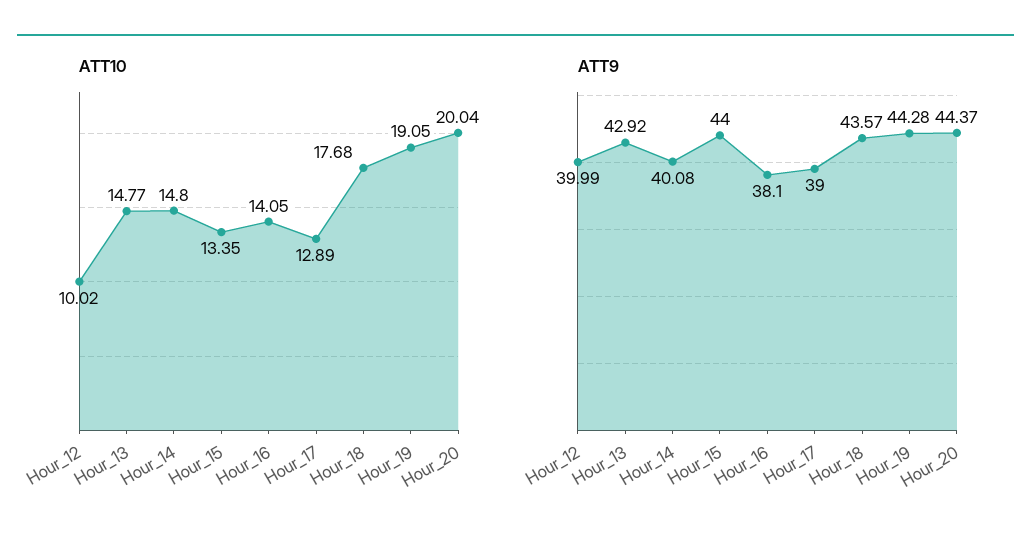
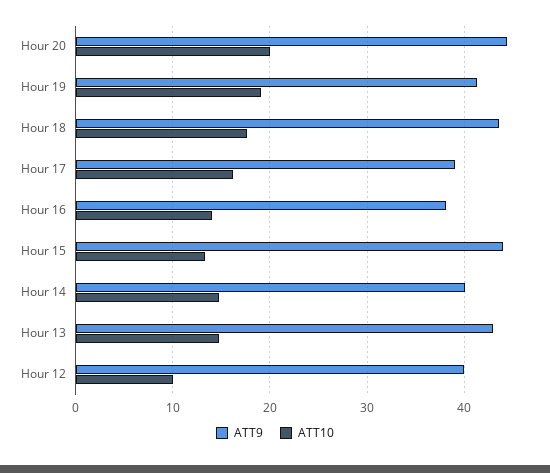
ATT10, Hour_17: 12.89 -> 16
ATT9, Hour_19: 44.28 -> 41

